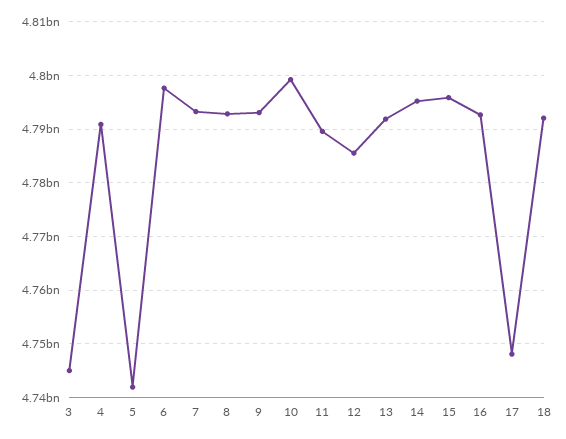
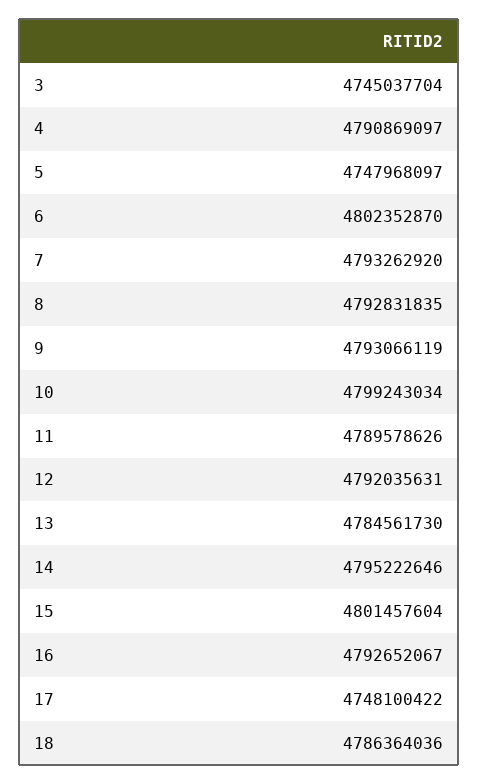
5: 4742000000 -> 4747968097
6: 4798000000 -> 4802352870
12: 4786000000 -> 4792035631
13: 4792000000 -> 4784561730
15: 4796000000 -> 4801457604
18: 4792000000 -> 4786364036

